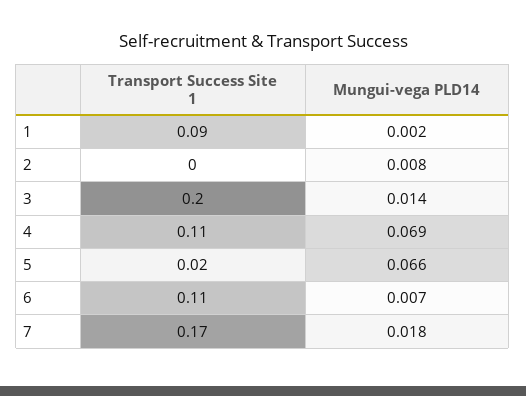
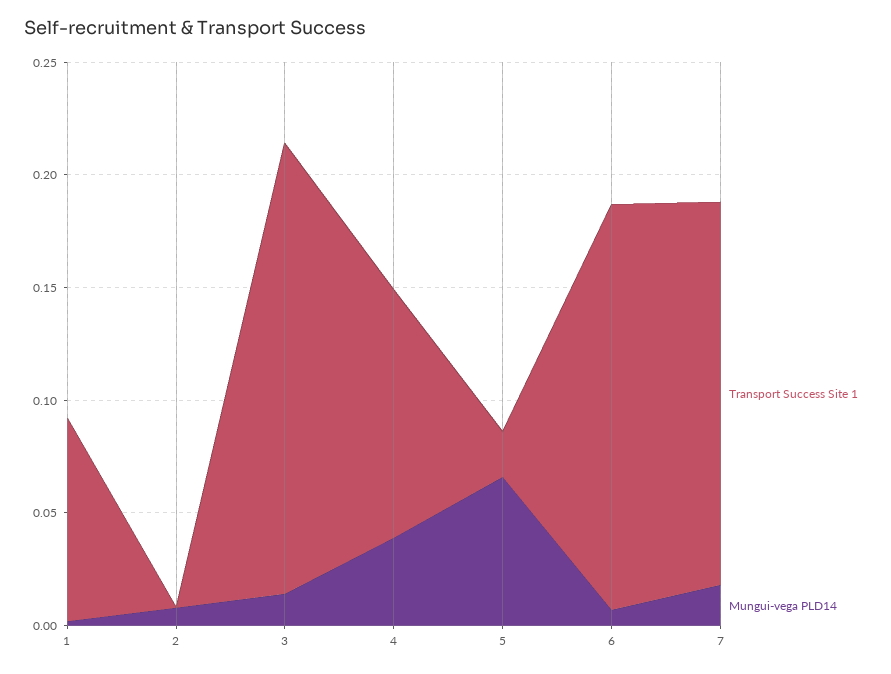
Mungui-vega PLD14, 4: 0.069 -> 0.04
Transport Success Site 1, 6: 0.11 -> 0.18

